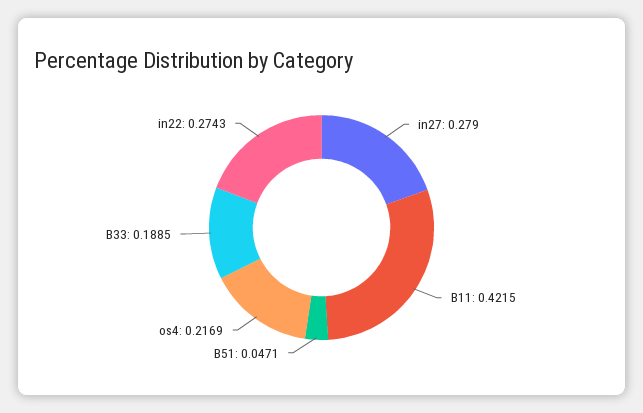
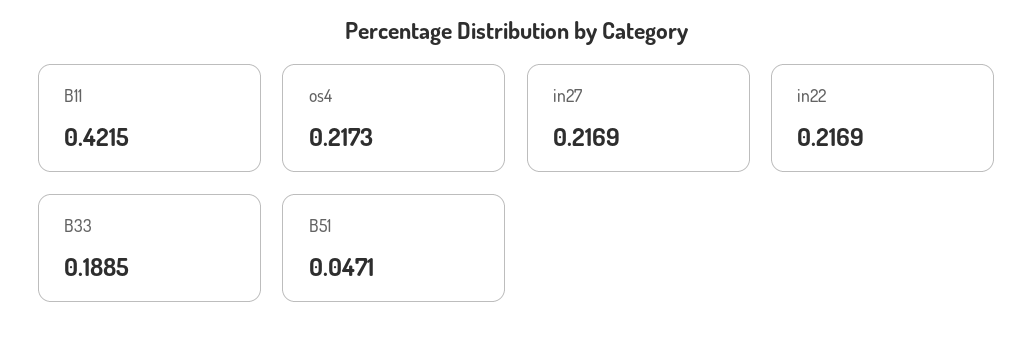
in27: 0.279 -> 0.2169
os4: 0.2169 -> 0.2173
in22: 0.2743 -> 0.2169

